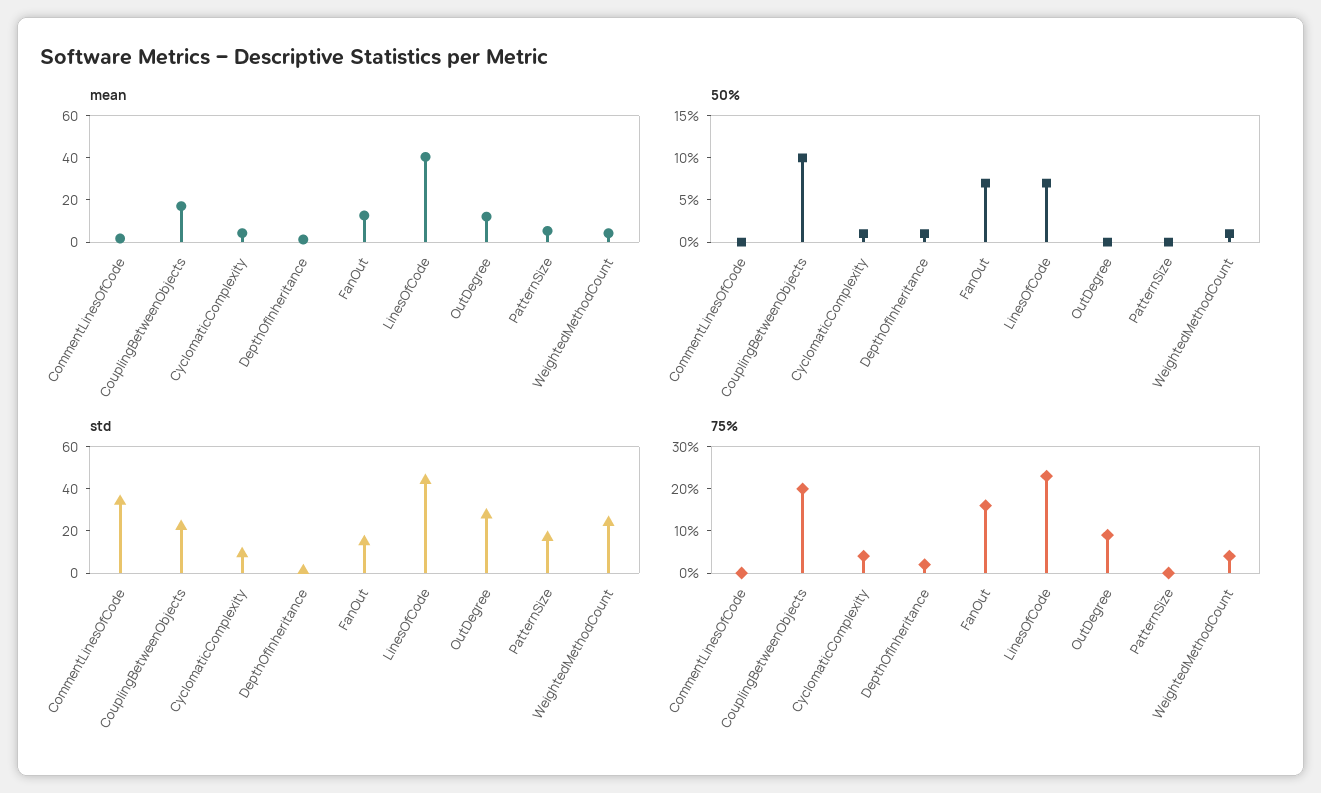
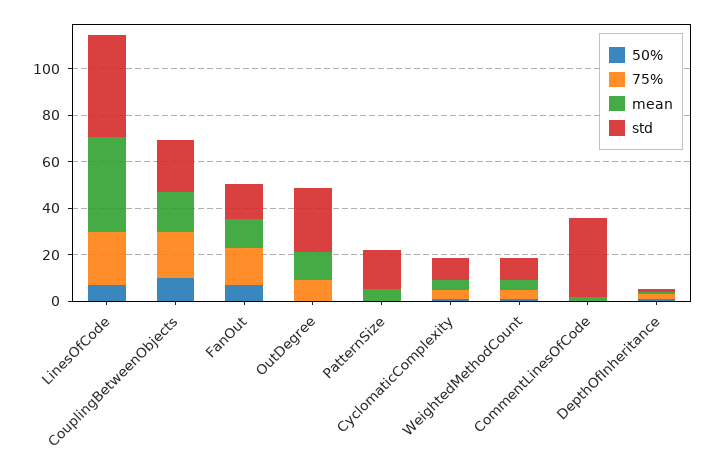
std, WeightedMethodCount: 25 -> 10

